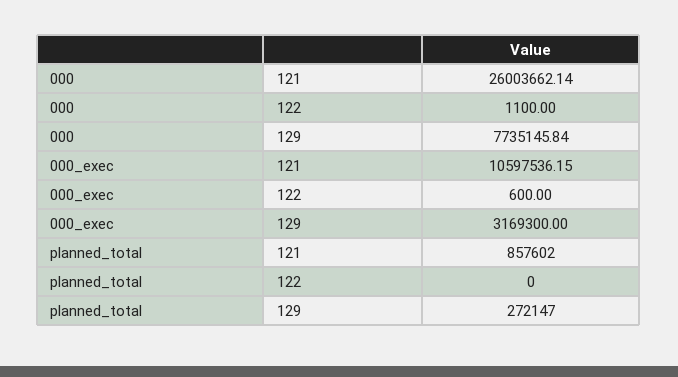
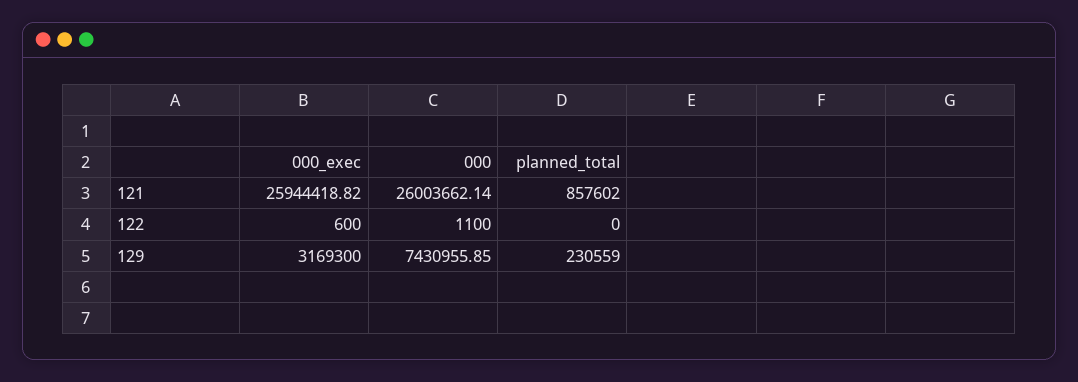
000, 129: 7735145.84 -> 7430955.85
000_exec, 121: 10597536.15 -> 25944418.82
planned_total, 129: 272147 -> 230559

